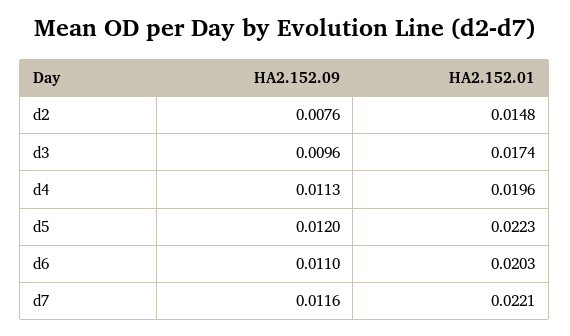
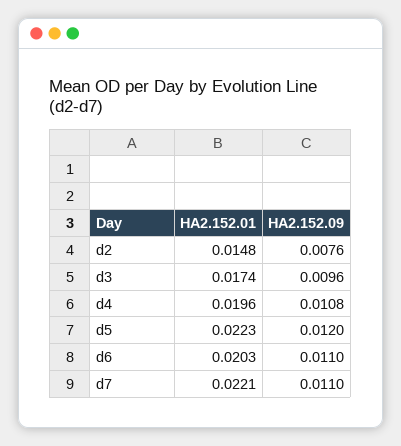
HA2.152.09, d4: 0.0113 -> 0.0108
HA2.152.09, d7: 0.0116 -> 0.011

